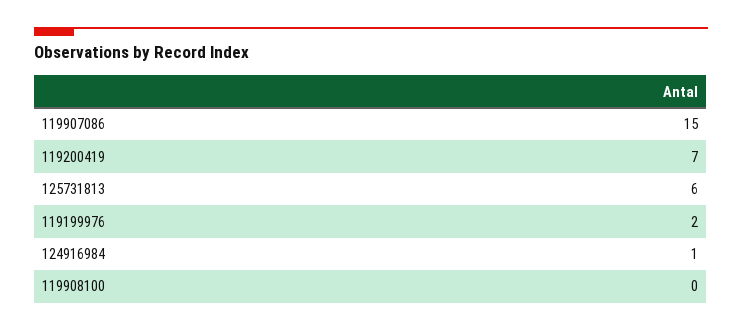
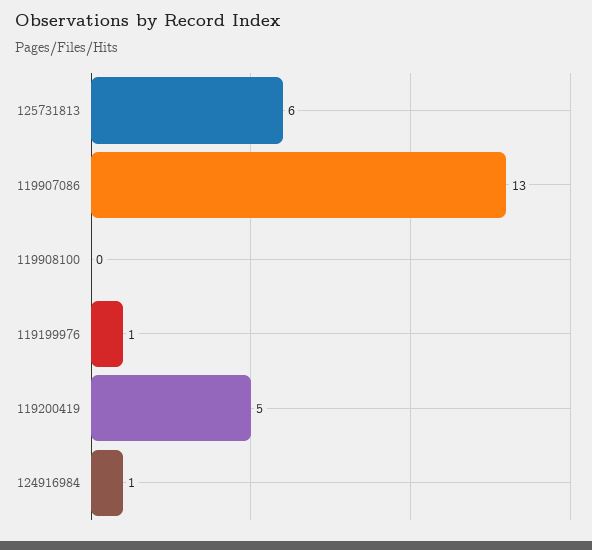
119907086: 15 -> 13
119200419: 7 -> 5
119199976: 2 -> 1

